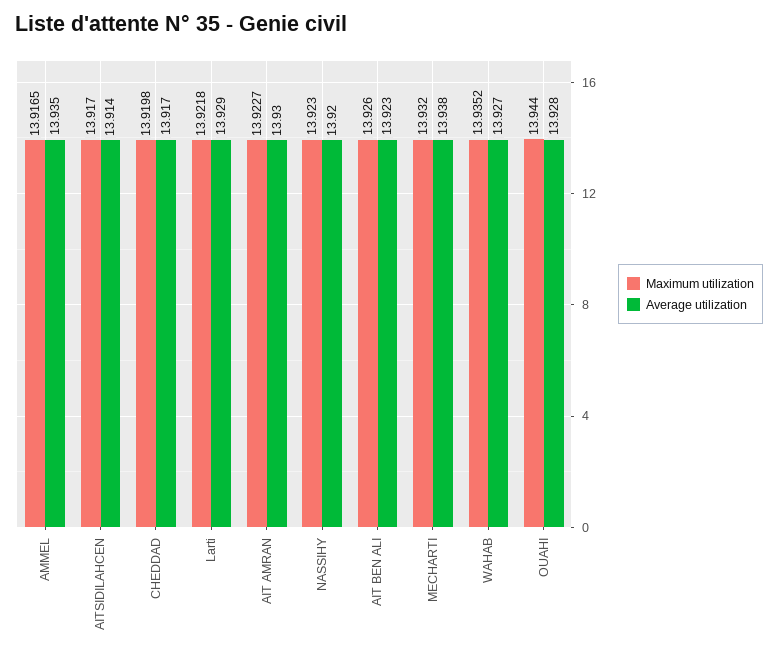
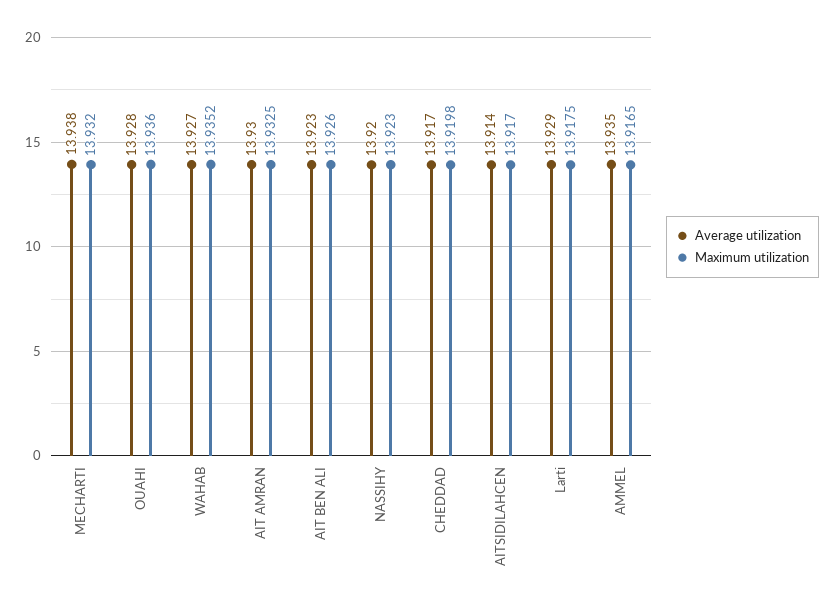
Maximum utilization, Larti: 13.9218 -> 13.9175
Maximum utilization, AIT AMRAN: 13.9227 -> 13.9325
Maximum utilization, OUAHI: 13.944 -> 13.936

